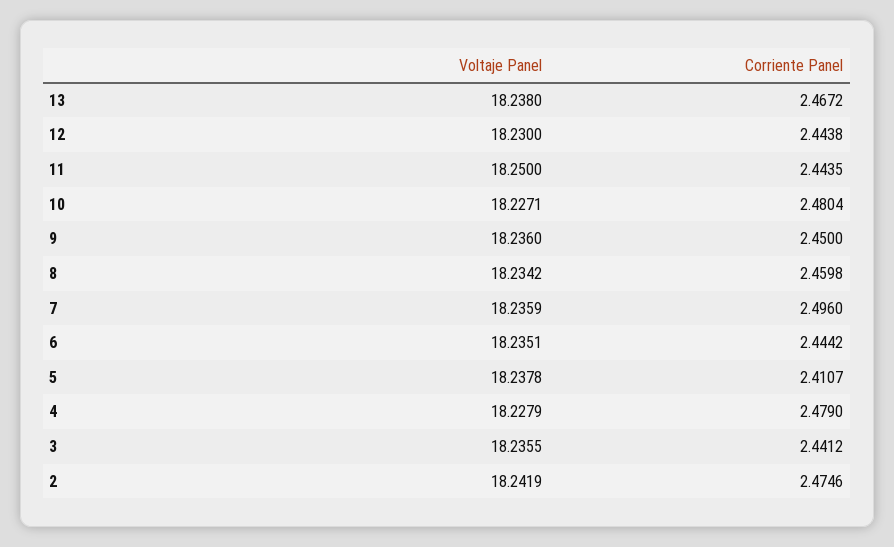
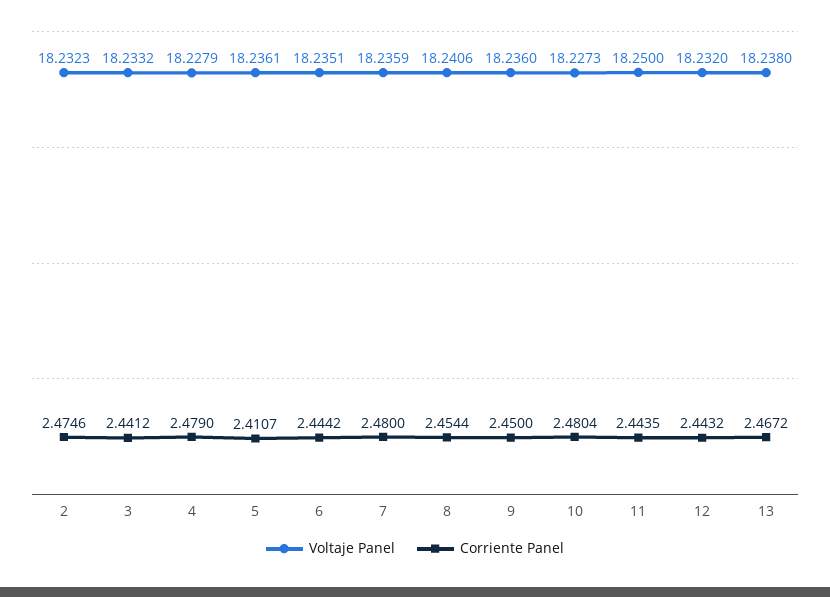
Voltaje Panel, 12: 18.23 -> 18.232
Corriente Panel, 12: 2.4438 -> 2.4432
Voltaje Panel, 10: 18.2271 -> 18.2273
Voltaje Panel, 8: 18.2342 -> 18.2406
Corriente Panel, 8: 2.4598 -> 2.4544
Corriente Panel, 7: 2.496 -> 2.48
Voltaje Panel, 5: 18.2378 -> 18.2361
Voltaje Panel, 3: 18.2355 -> 18.2332
Voltaje Panel, 2: 18.2419 -> 18.2323

